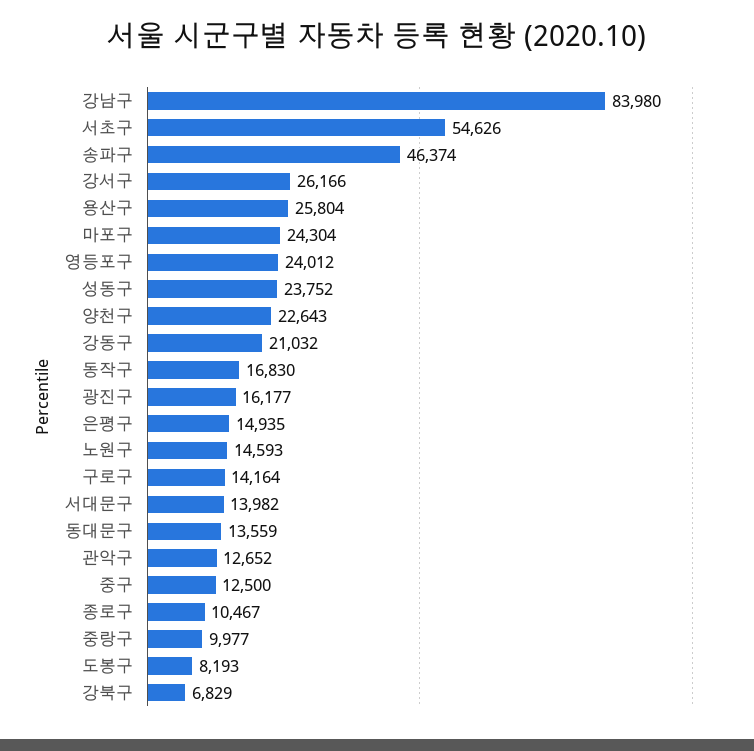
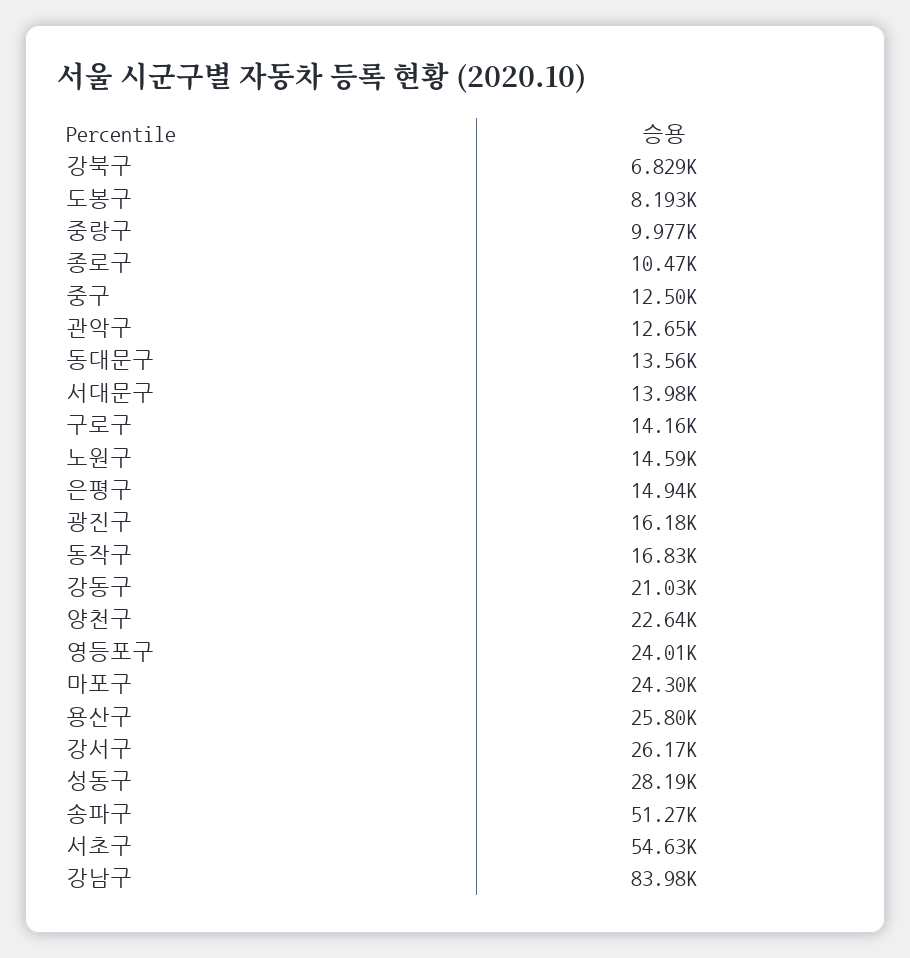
송파구: 46374 -> 51270
성동구: 23752 -> 28190

